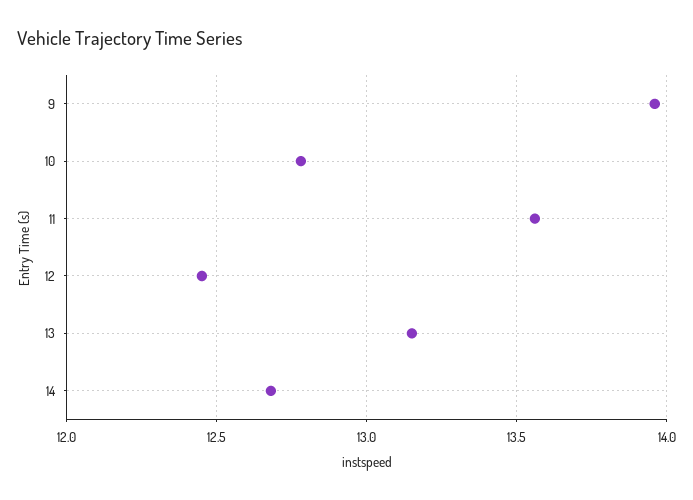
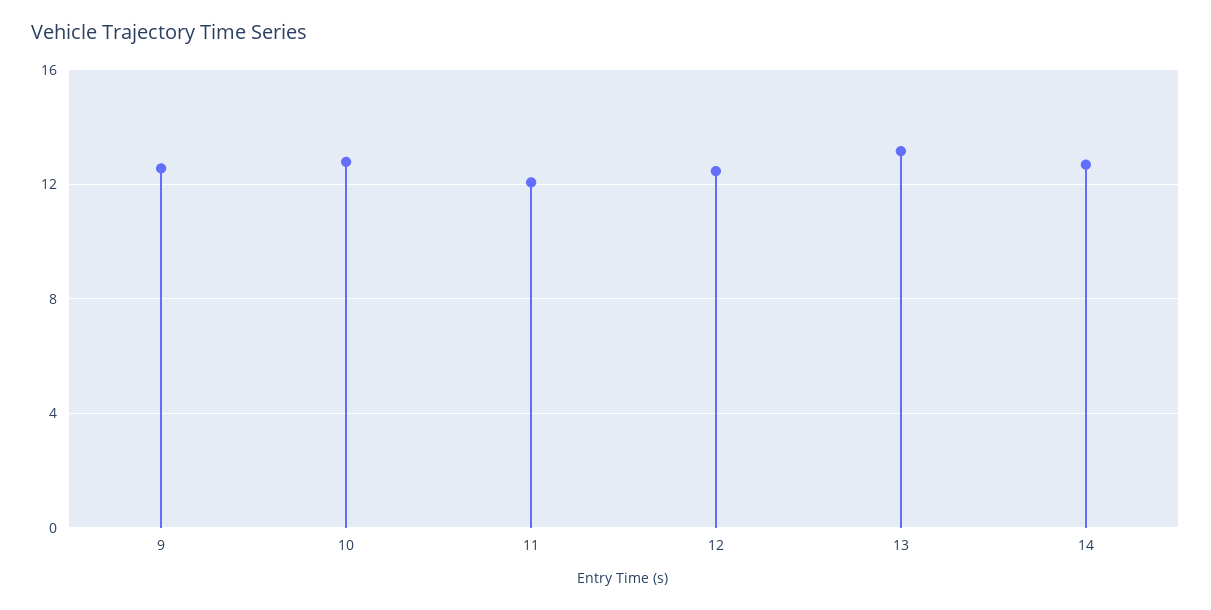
9: 13.95 -> 12.5
11: 13.55 -> 12

